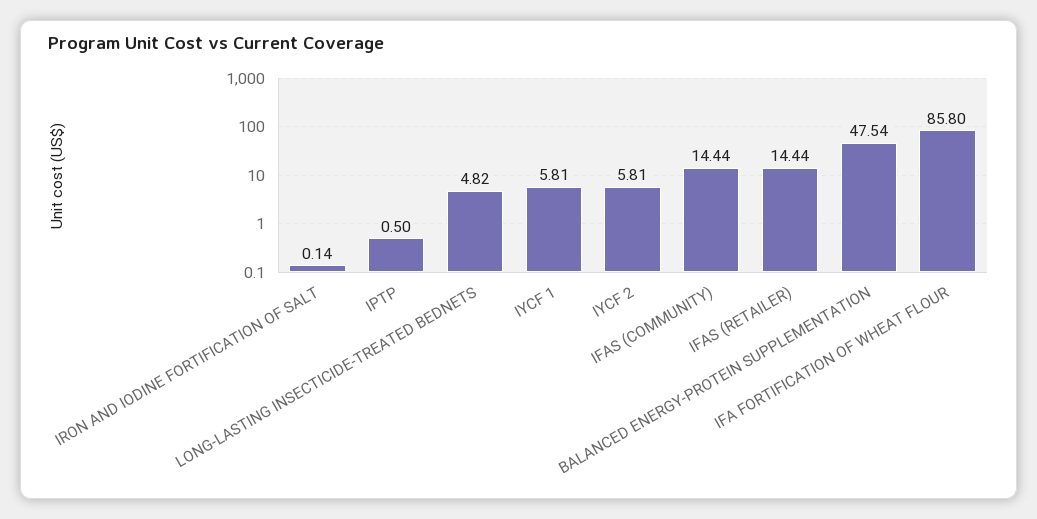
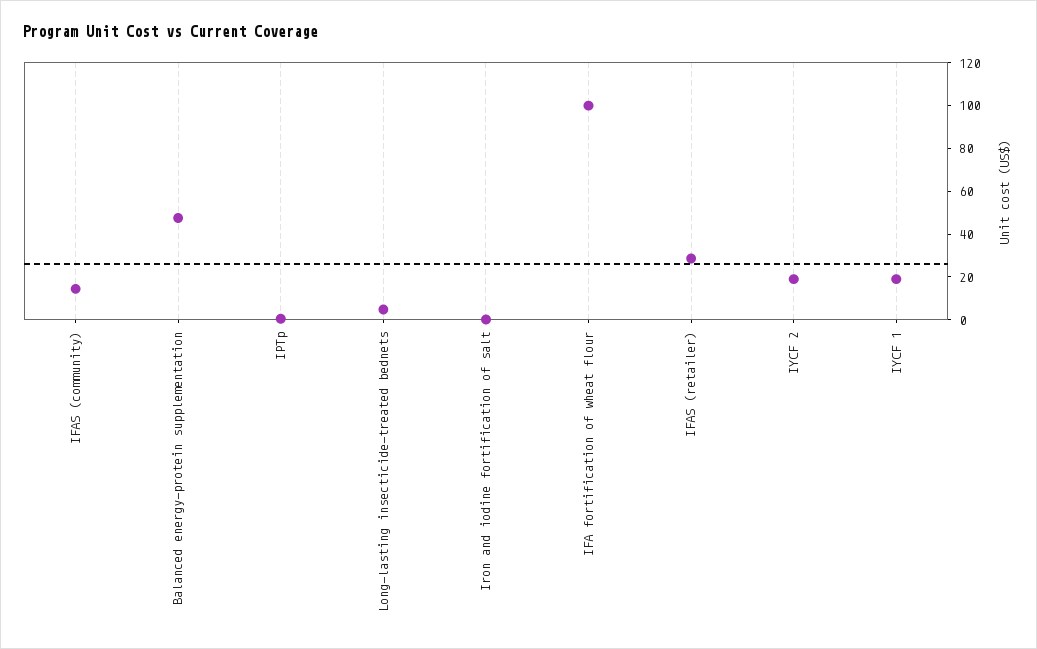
IYCF 1: 5.81 -> 20
IYCF 2: 5.81 -> 20
IFAS (RETAILER): 14.44 -> 30
IFA FORTIFICATION OF WHEAT FLOUR: 85.8 -> 100

